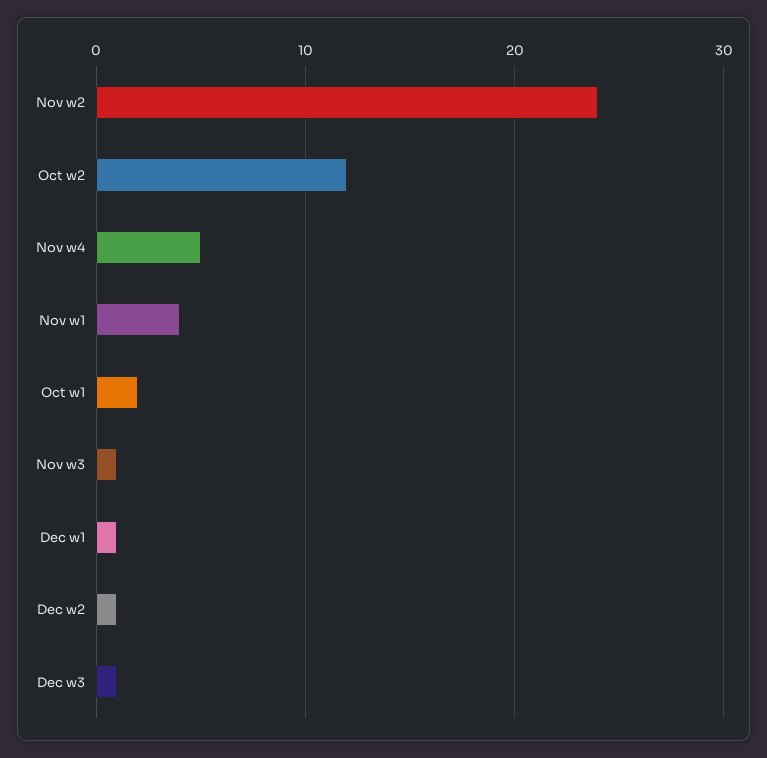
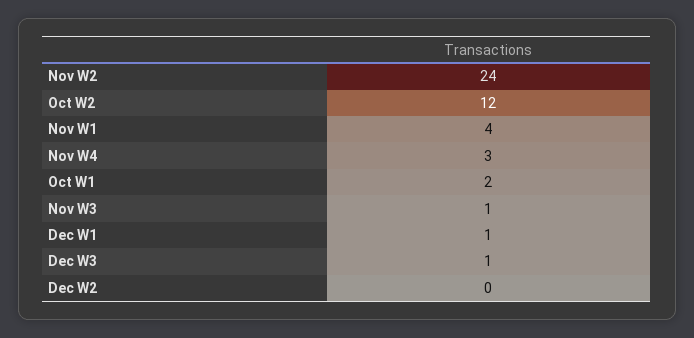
Nov w4: 5 -> 3
Dec w2: 1 -> 0

